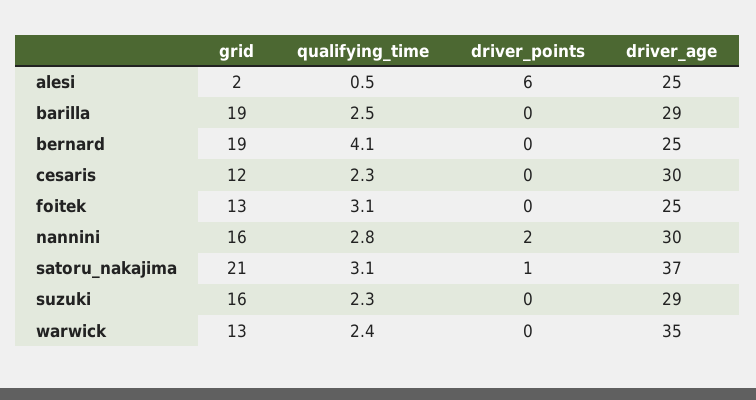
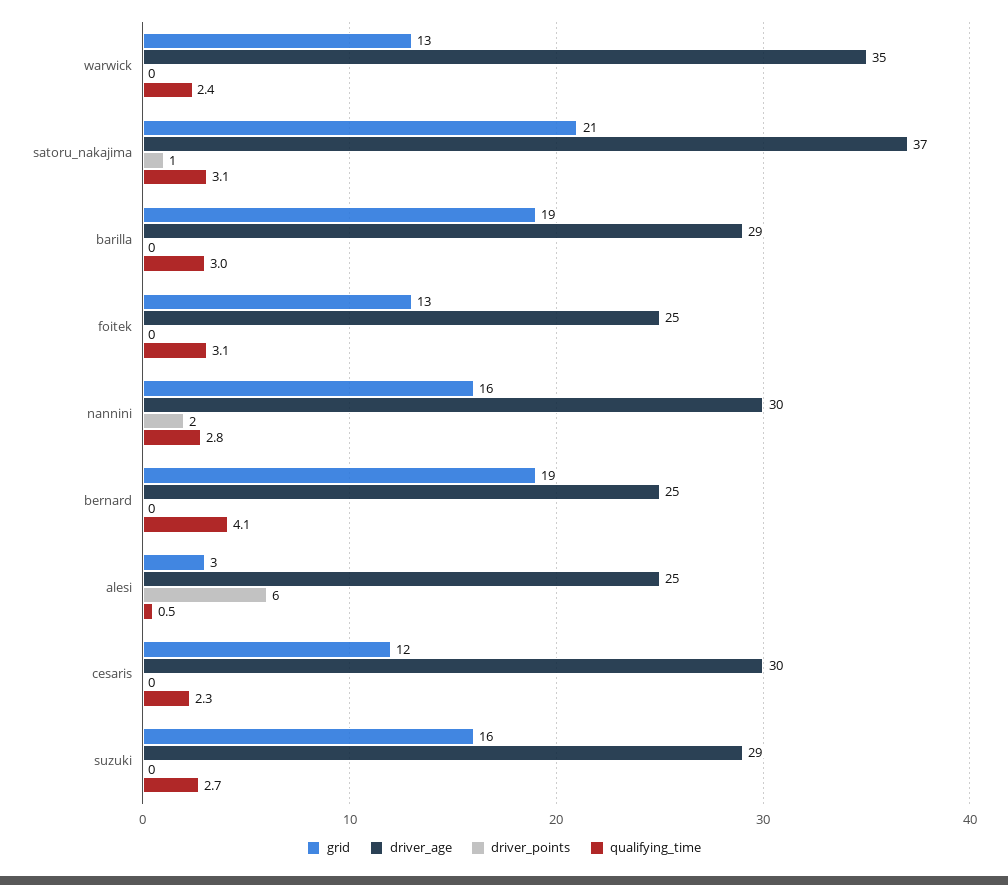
grid, alesi: 2 -> 3
qualifying_time, barilla: 2.5 -> 3
qualifying_time, suzuki: 2.3 -> 2.7

